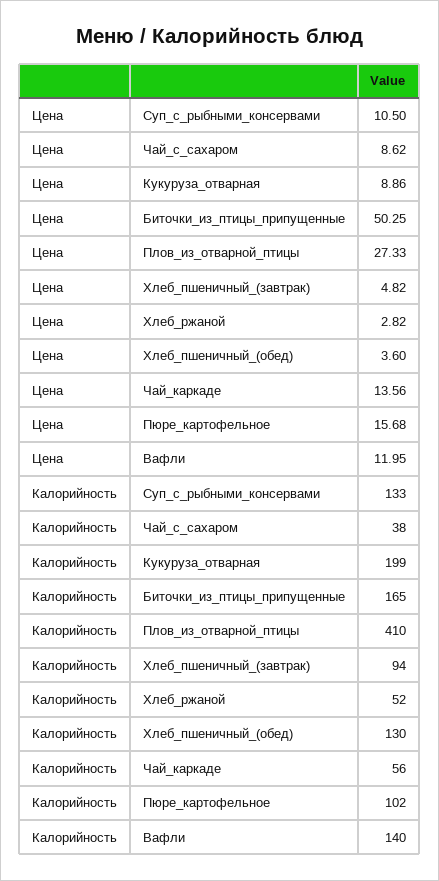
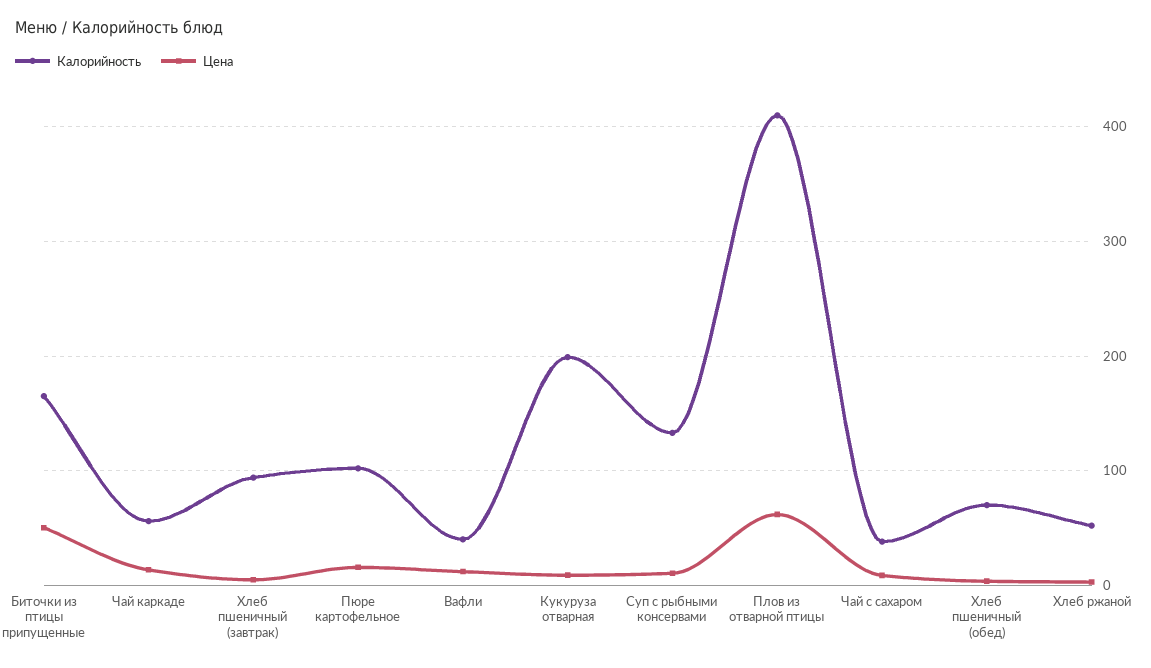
Цена, Плов_из_отварной_птицы: 27.33 -> 60
Калорийность, Хлеб_пшеничный_(обед): 130 -> 70
Калорийность, Вафли: 140 -> 40

